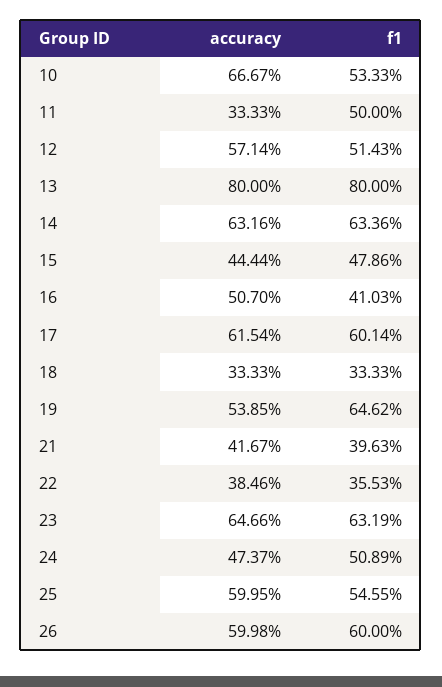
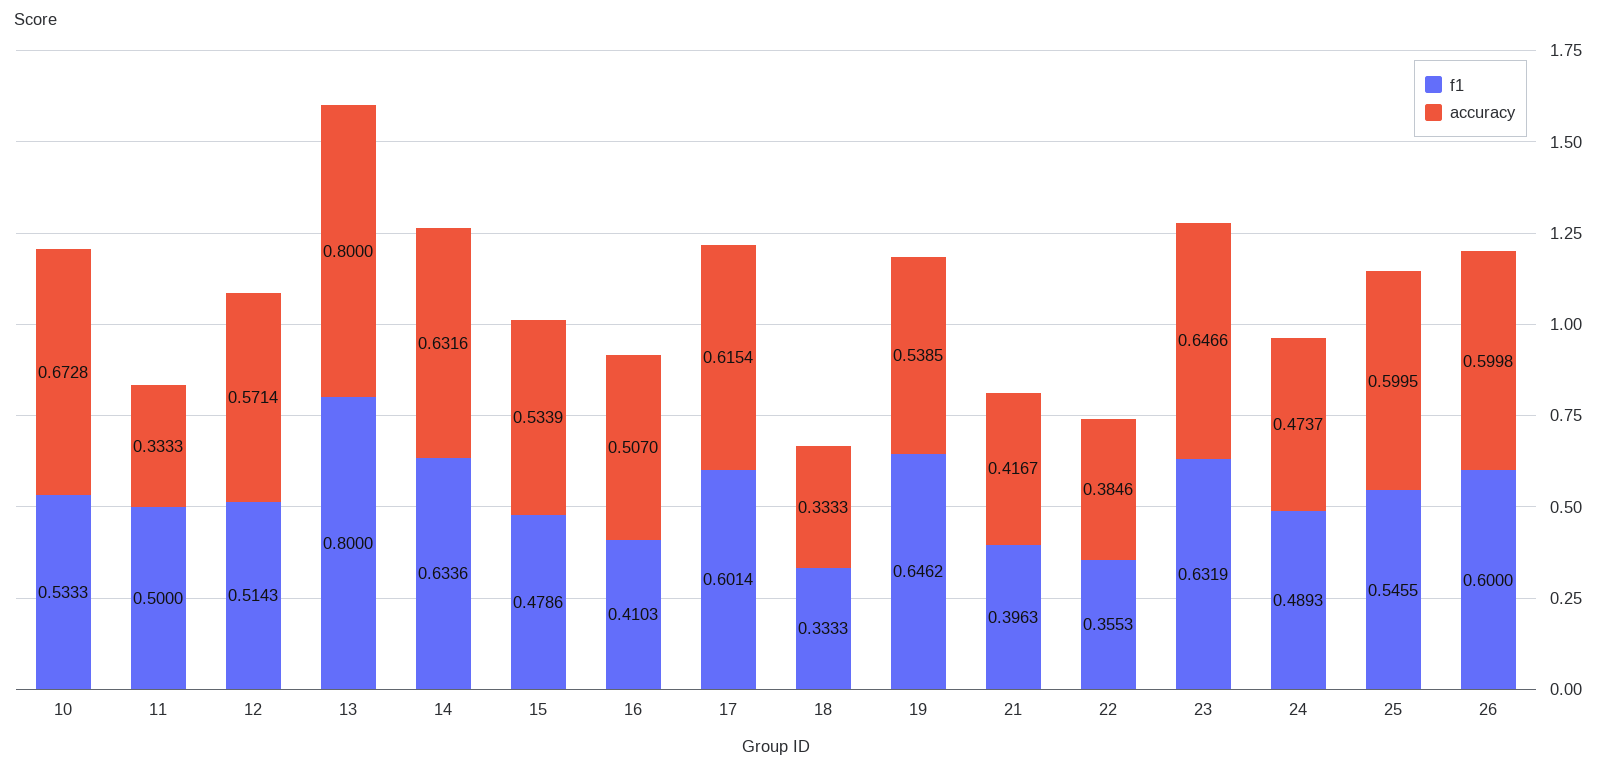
accuracy, 10: 0.6667 -> 0.6728
accuracy, 15: 0.4444 -> 0.5339
f1, 24: 0.5089 -> 0.4893

